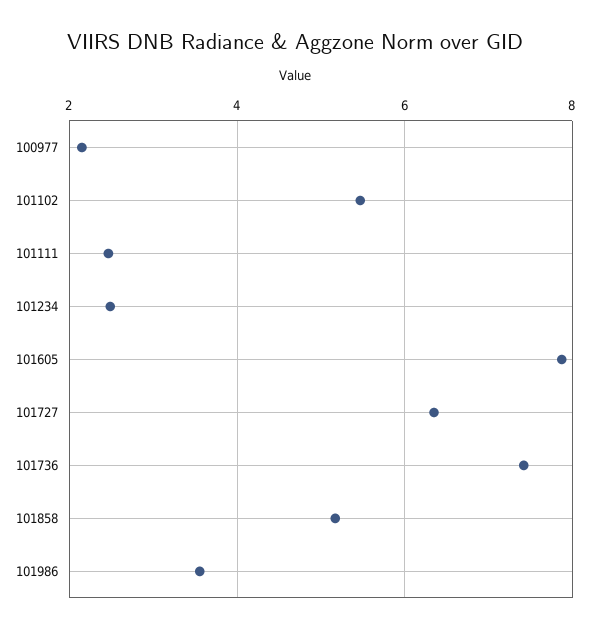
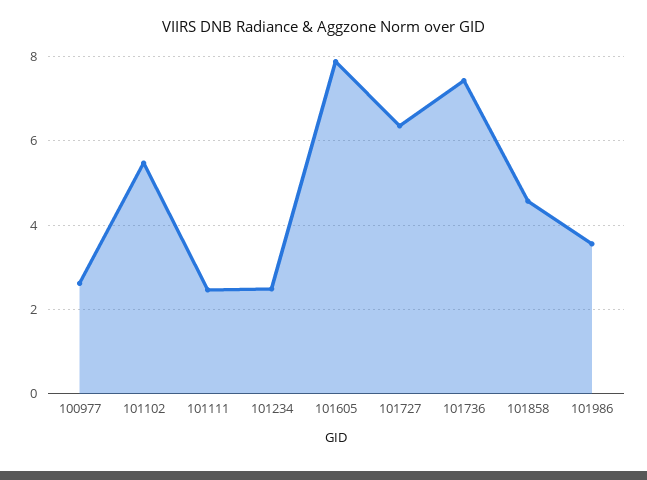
100977: 2.2 -> 2.6
101858: 5.2 -> 4.6

